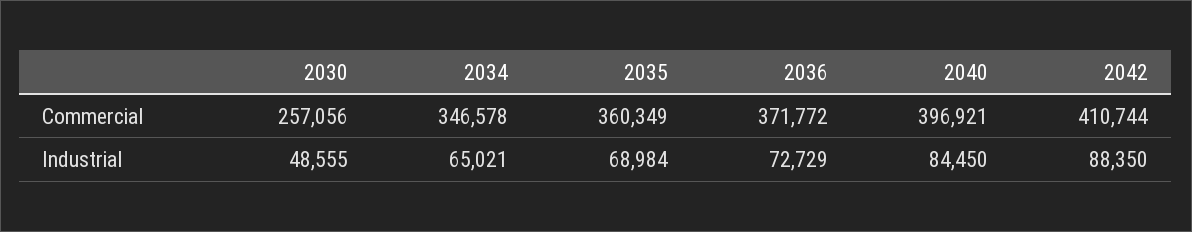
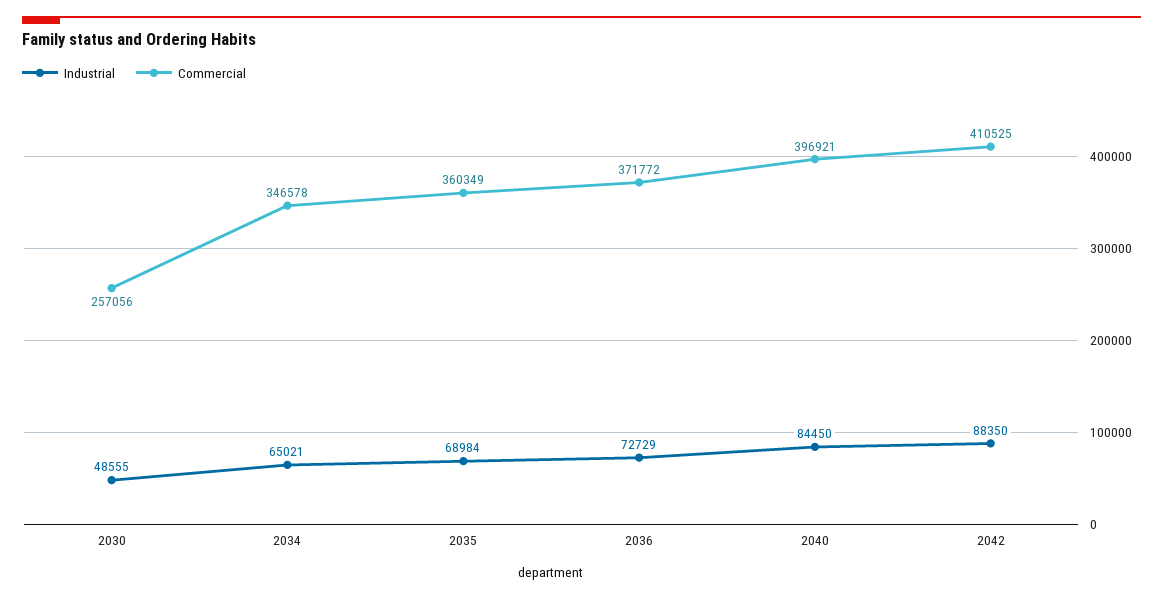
Commercial, 2042: 410744 -> 410525

